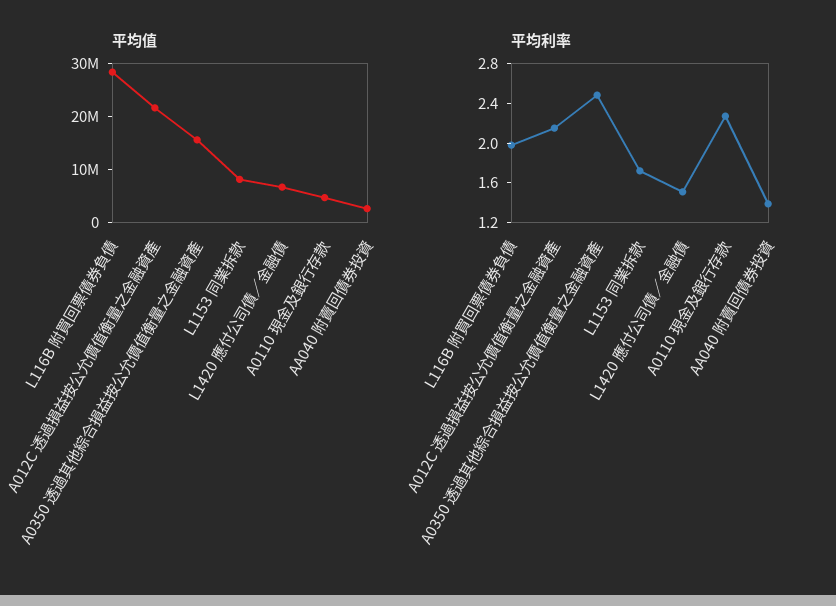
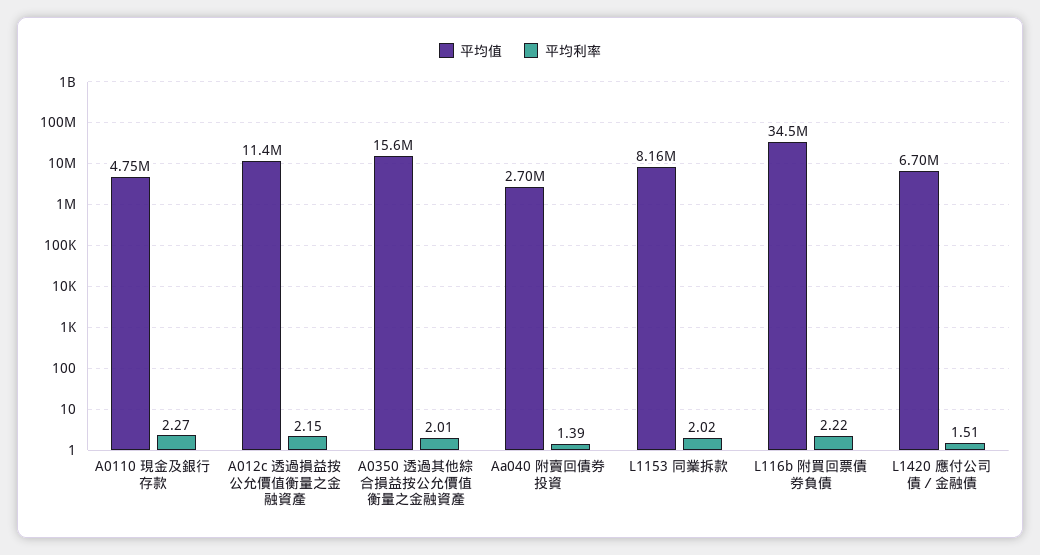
平均值, L116B 附買回票債券負債: 28000000 -> 34500000
平均值, A012C 透過損益按公允價值衡量之金融資產: 22000000 -> 11400000
平均利率, L116B 附買回票債券負債: 2 -> 2.22
平均利率, A0350 透過其他綜合損益按公允價值衡量之金融資產: 2.5 -> 2.01
平均利率, L1153 同業拆款: 1.7 -> 2.02

